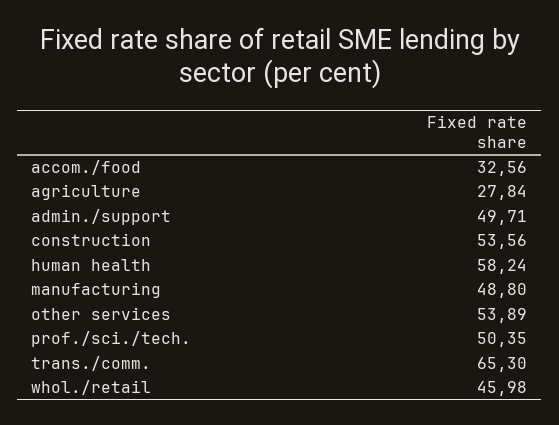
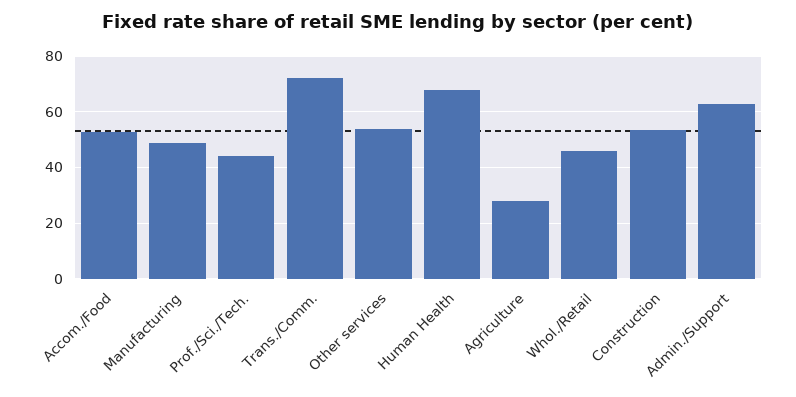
accom./food: 32.56 -> 52.5
admin./support: 49.71 -> 62.5
human health: 58.24 -> 67.5
prof./sci./tech.: 50.35 -> 45
trans./comm.: 65.3 -> 72.5

